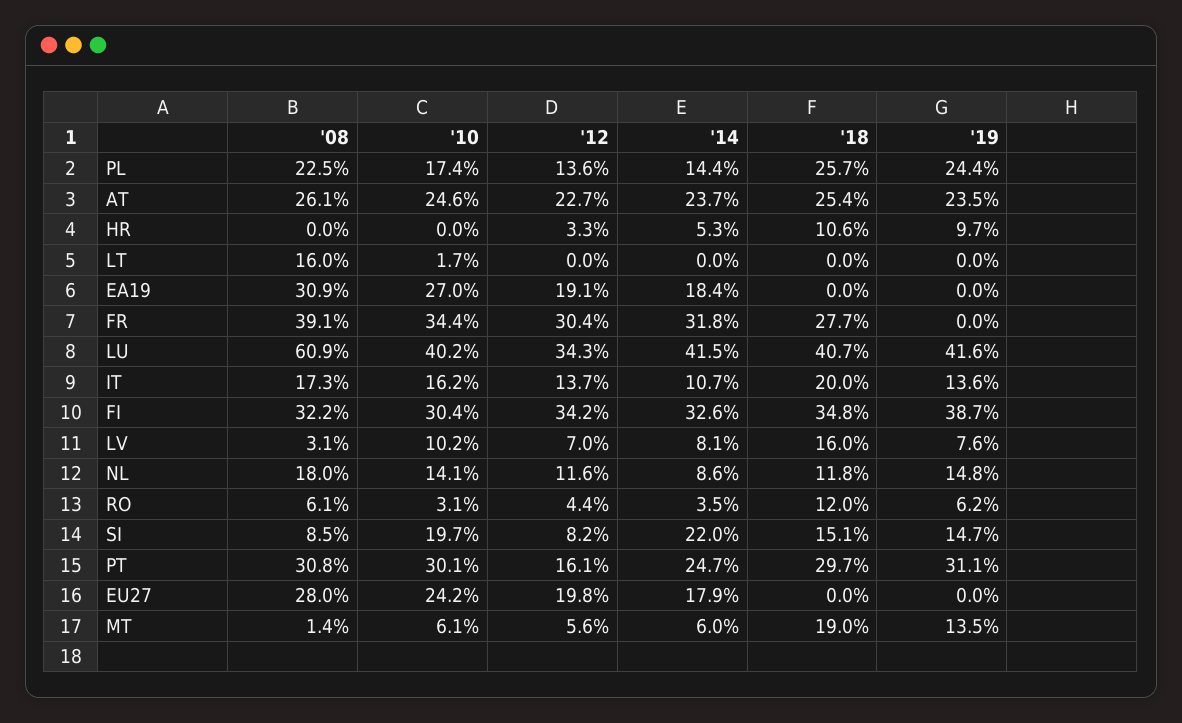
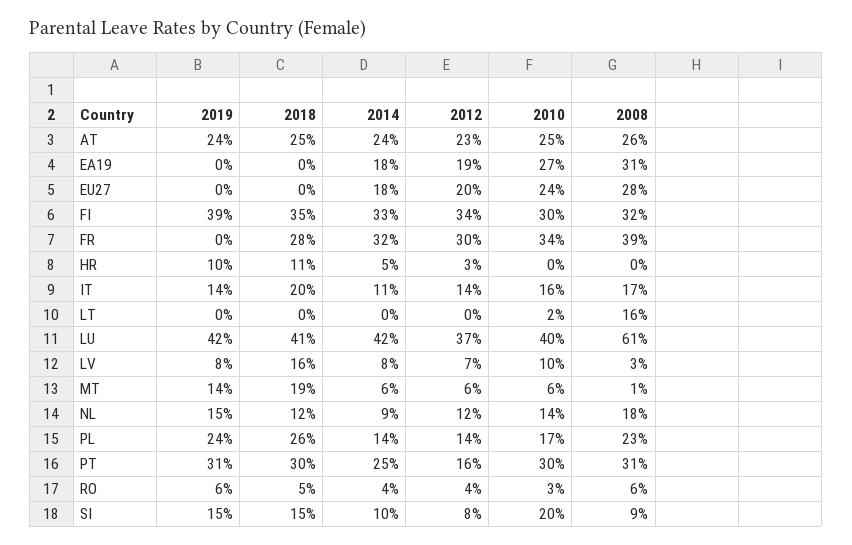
'12, LU: 34.3 -> 37
'18, RO: 12 -> 5
'14, SI: 22 -> 10

